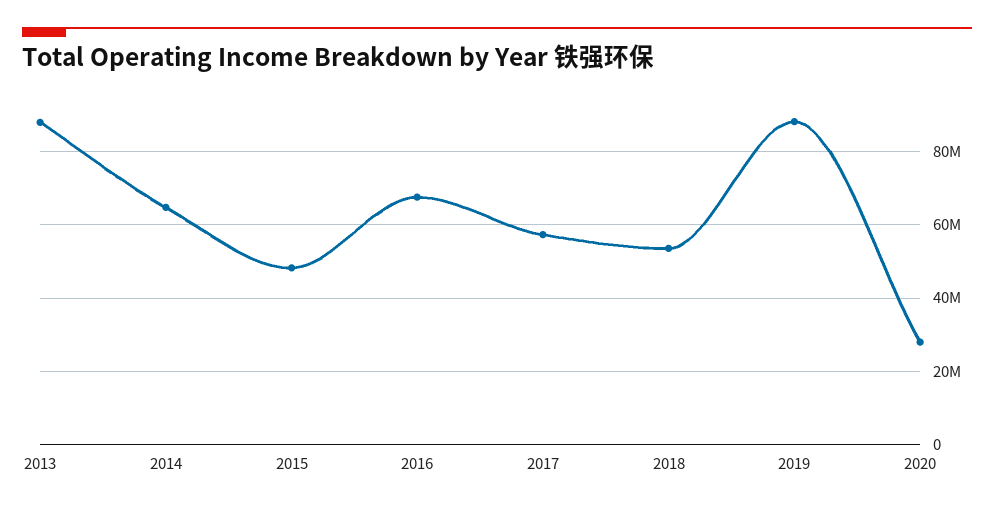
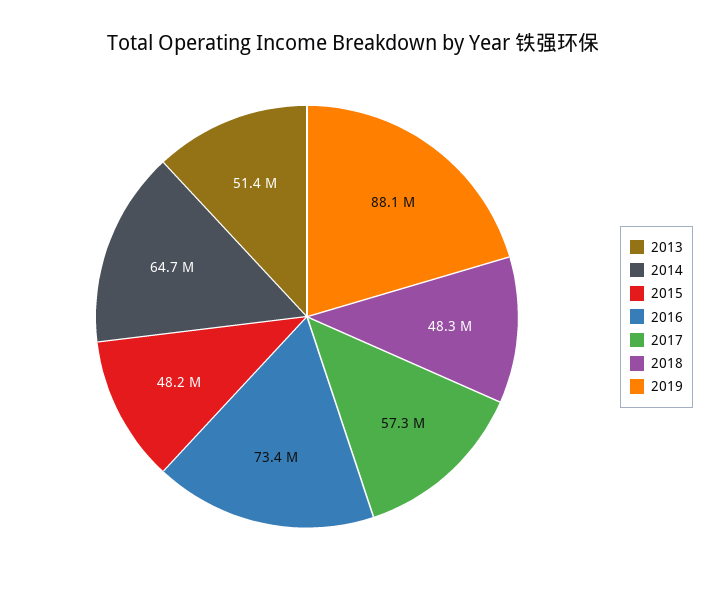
2013: 88000000 -> 51400000
2016: 68000000 -> 73400000
2018: 54000000 -> 48300000
2020: 28000000 -> none

